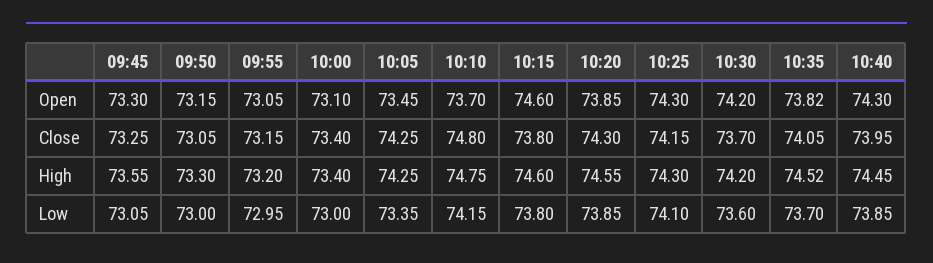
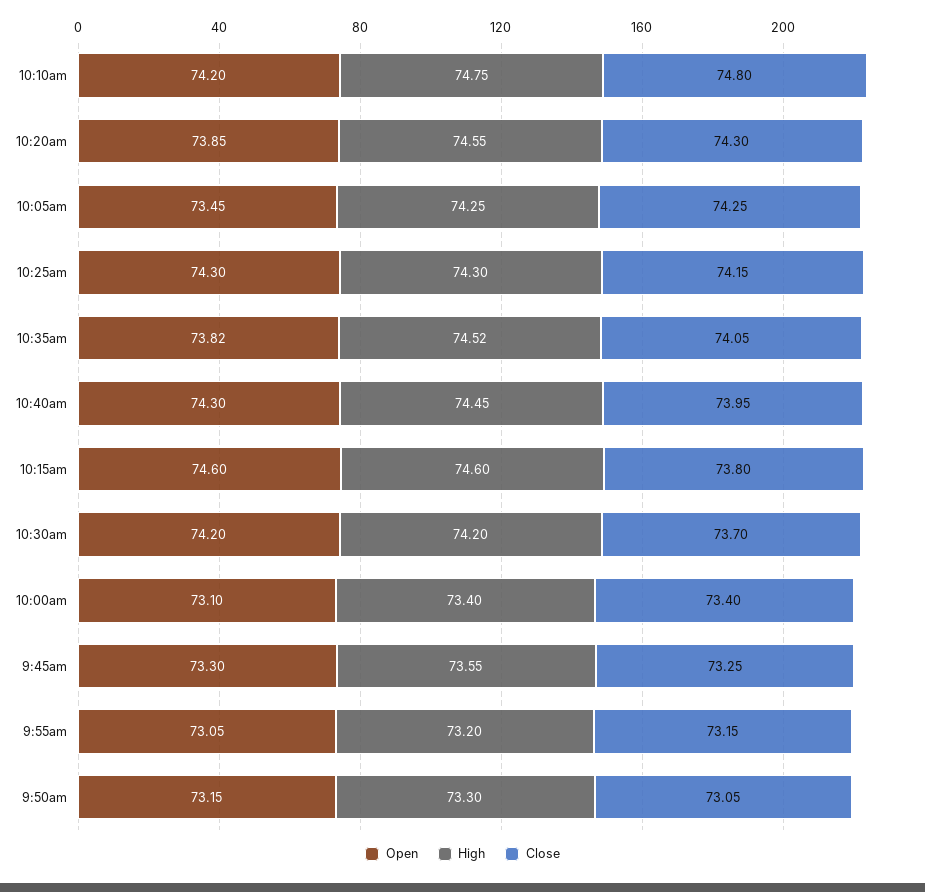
Open, 10:10: 73.7 -> 74.2
Low, 09:45: 73.05 -> none
Low, 09:50: 73 -> none
Low, 09:55: 72.95 -> none
Low, 10:00: 73 -> none
Low, 10:05: 73.35 -> none
Low, 10:10: 74.15 -> none
Low, 10:15: 73.8 -> none
Low, 10:20: 73.85 -> none
Low, 10:25: 74.1 -> none
Low, 10:30: 73.6 -> none
Low, 10:35: 73.7 -> none
Low, 10:40: 73.85 -> none

